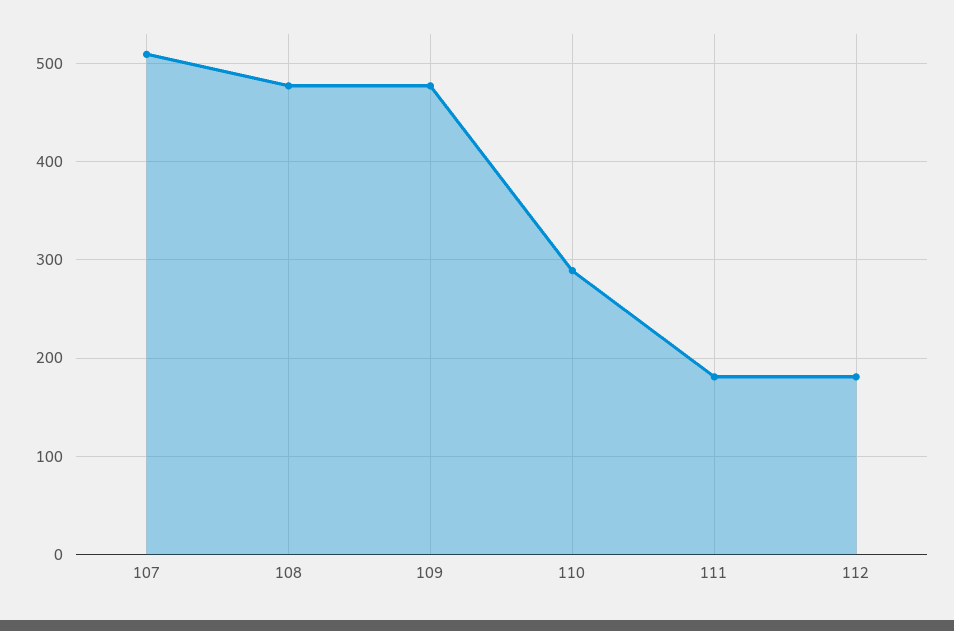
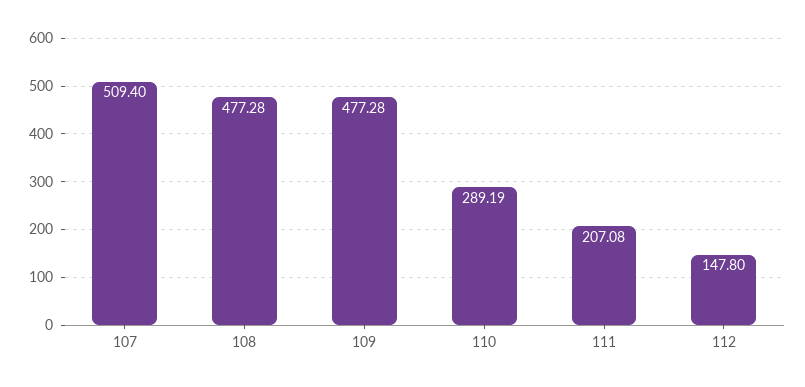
111: 180 -> 207.08
112: 180 -> 147.8

